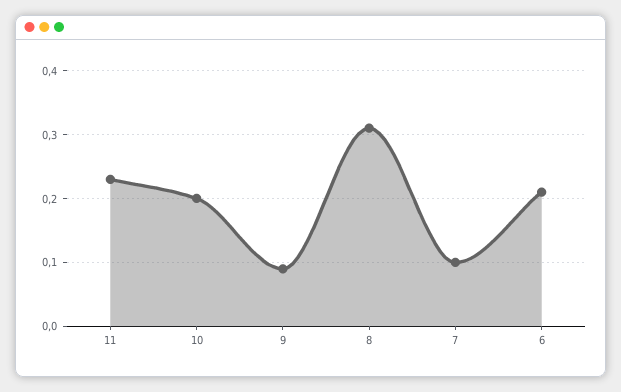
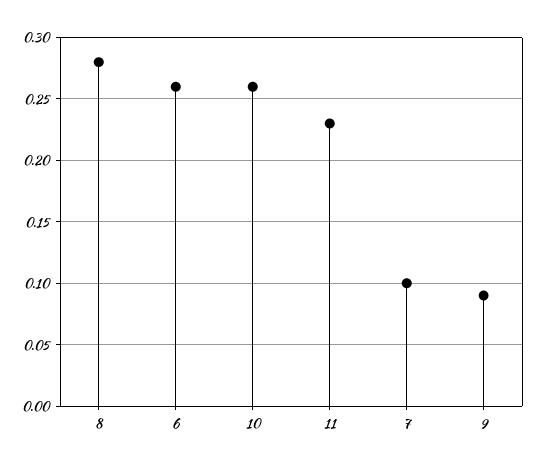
10: 0.2 -> 0.26
8: 0.31 -> 0.28
6: 0.21 -> 0.26

